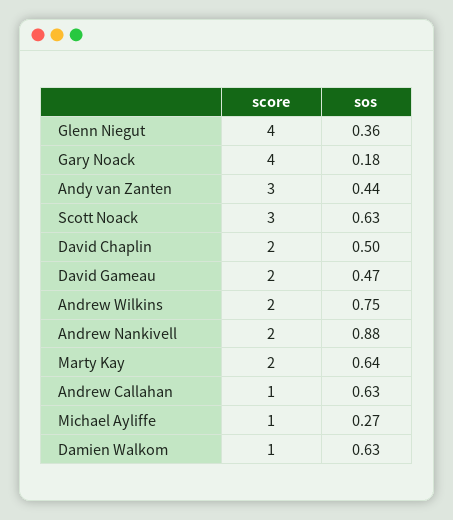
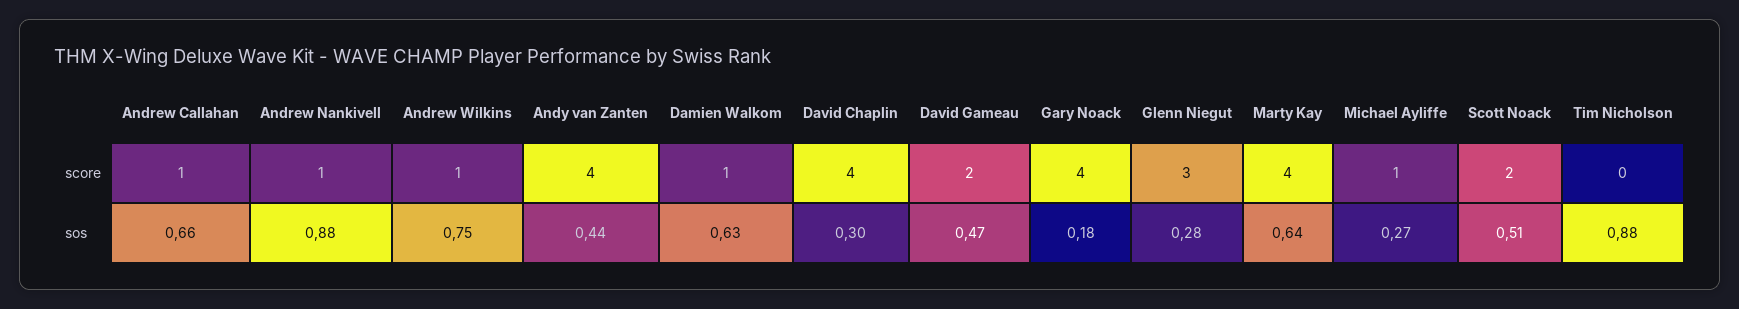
score, Glenn Niegut: 4 -> 3
sos, Glenn Niegut: 0.36 -> 0.28
score, Andy van Zanten: 3 -> 4
score, Scott Noack: 3 -> 2
sos, Scott Noack: 0.63 -> 0.51
score, David Chaplin: 2 -> 4
sos, David Chaplin: 0.5 -> 0.3
score, Andrew Wilkins: 2 -> 1
score, Andrew Nankivell: 2 -> 1
score, Marty Kay: 2 -> 4
sos, Andrew Callahan: 0.63 -> 0.66
score, Tim Nicholson: none -> 0
sos, Tim Nicholson: none -> 0.88

